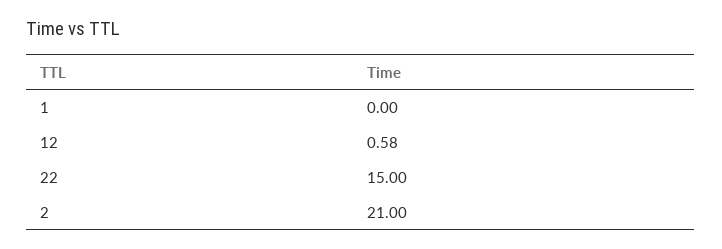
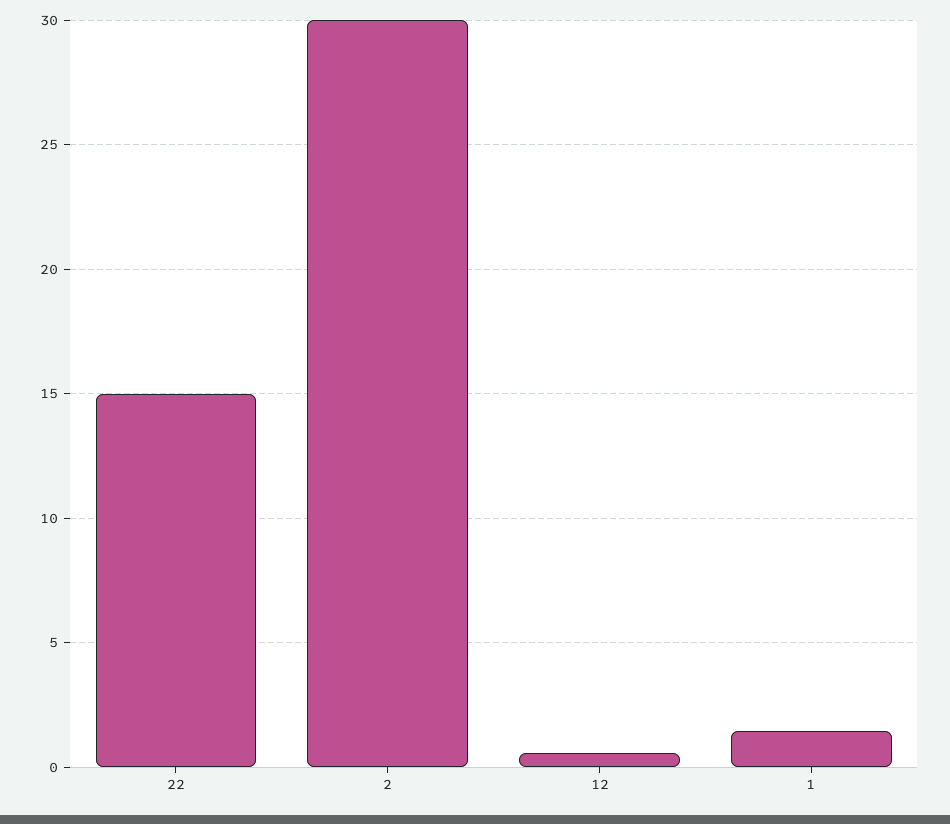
1: 0 -> 1.5
2: 21 -> 30

